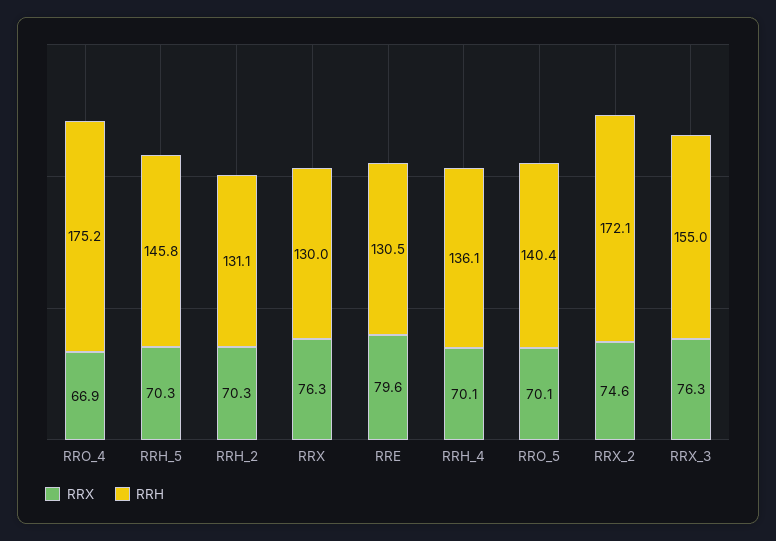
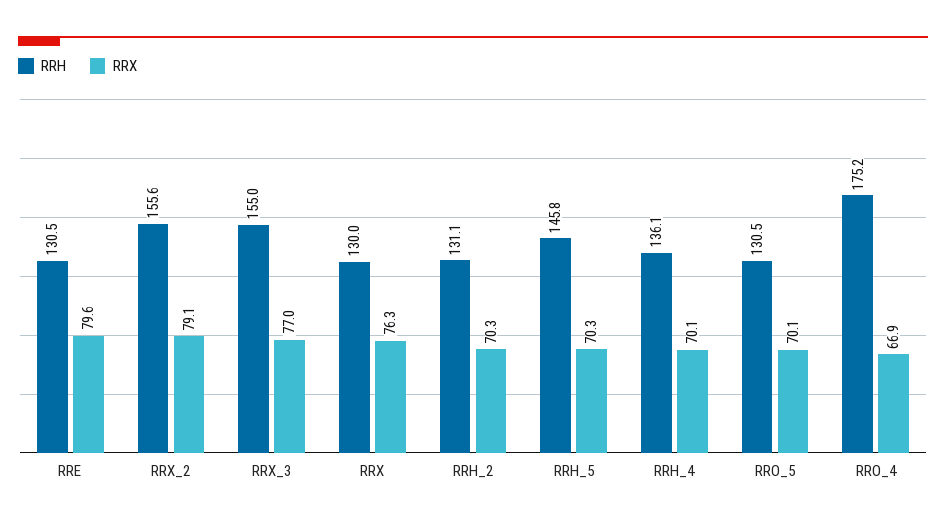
RRH, RRO_5: 140.4 -> 130.5
RRX, RRX_2: 74.6 -> 79.1
RRH, RRX_2: 172.1 -> 155.6
RRX, RRX_3: 76.3 -> 77

